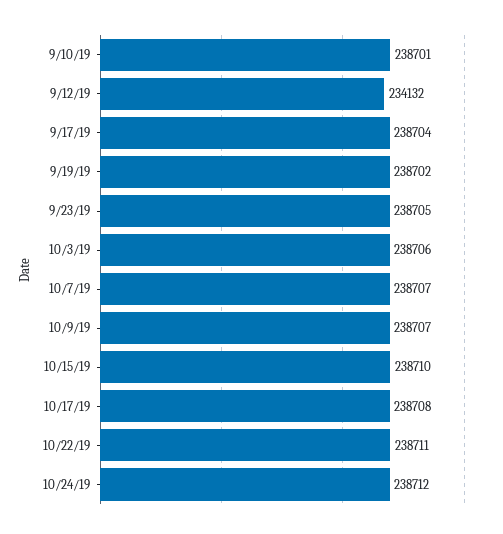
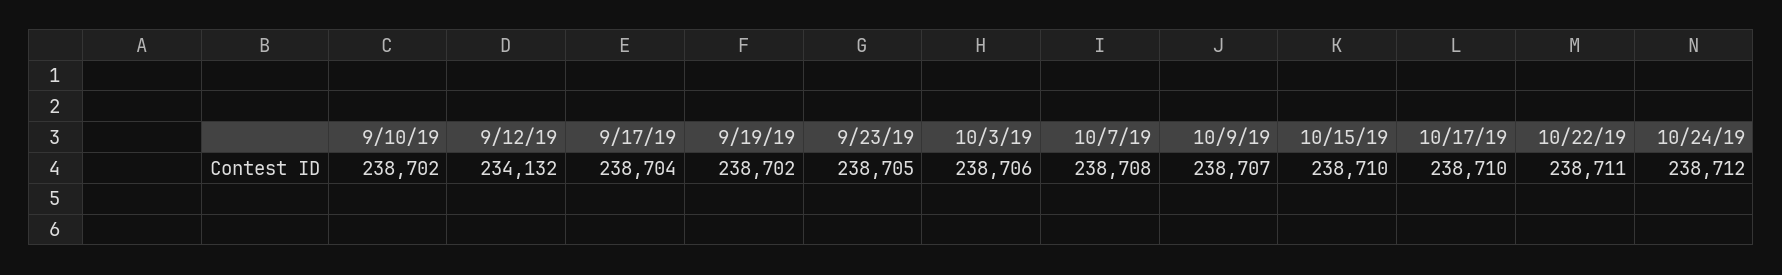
9/10/19: 238701 -> 238702
10/7/19: 238707 -> 238708
10/17/19: 238708 -> 238710

